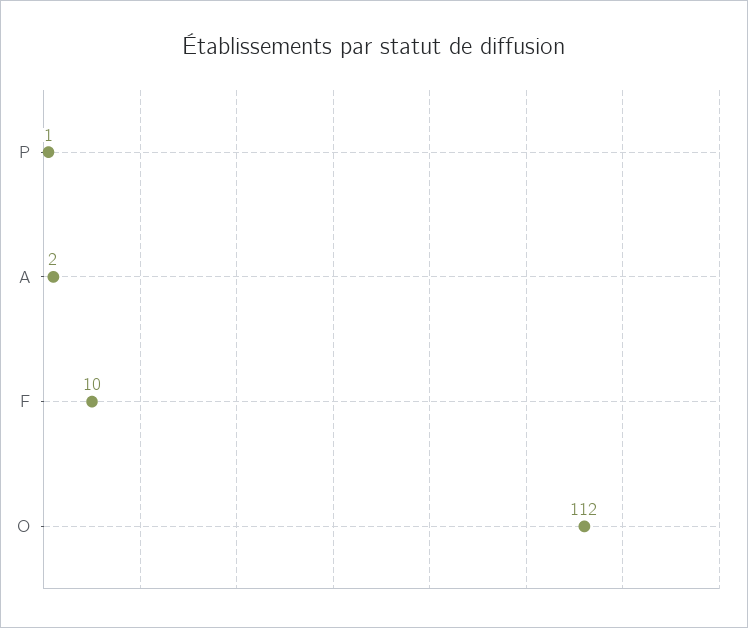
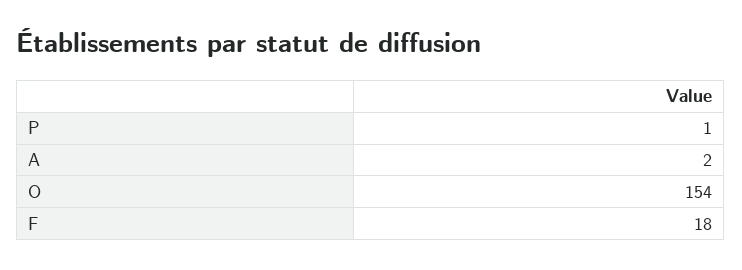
F: 10 -> 18
O: 112 -> 154

